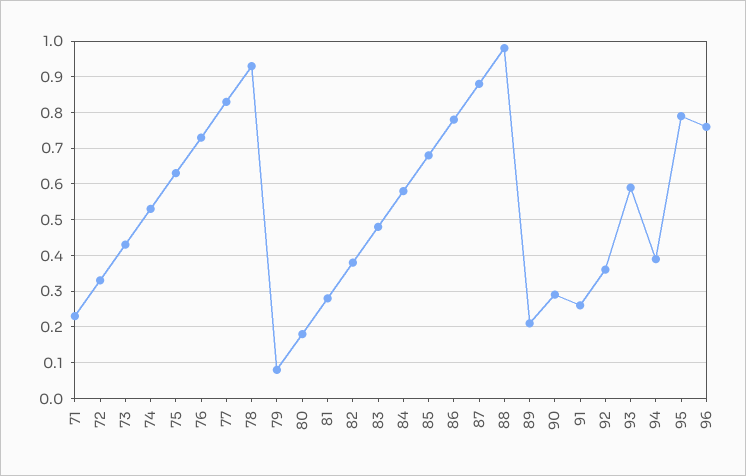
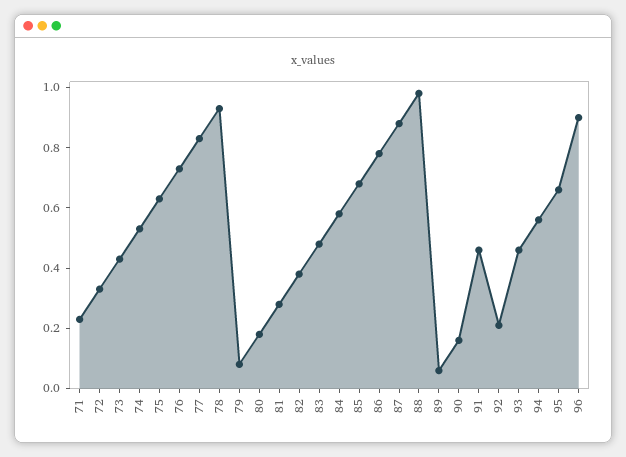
89: 0.2 -> 0.05
90: 0.3 -> 0.15
91: 0.25 -> 0.45
92: 0.35 -> 0.2
93: 0.6 -> 0.45
94: 0.4 -> 0.55
95: 0.8 -> 0.65
96: 0.75 -> 0.9

